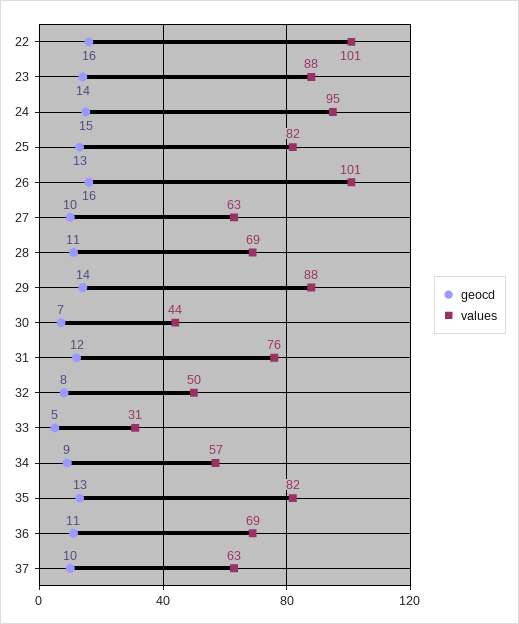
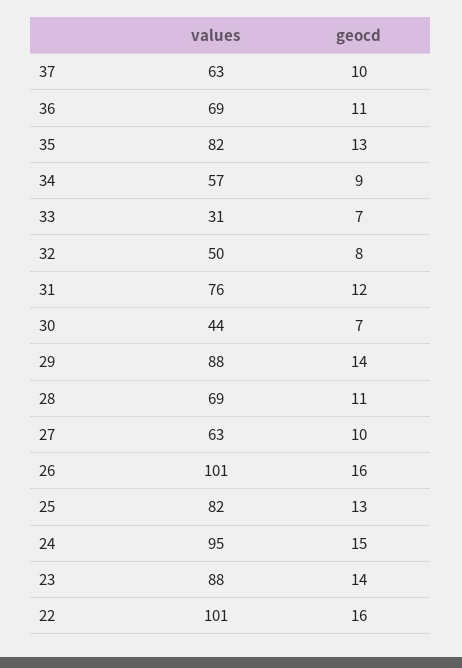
geocd, 33: 5 -> 7

